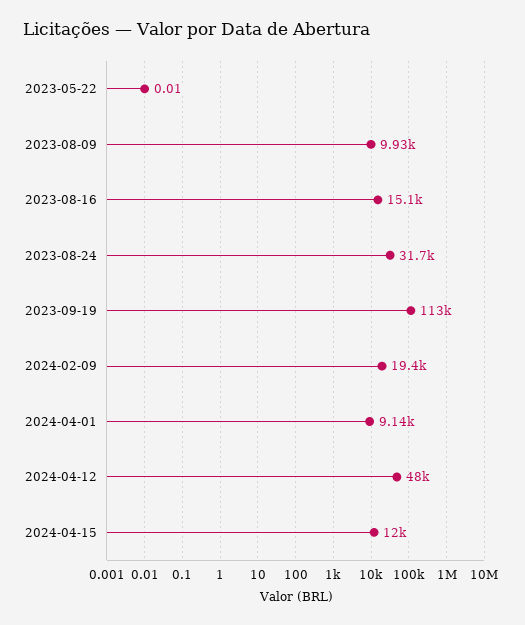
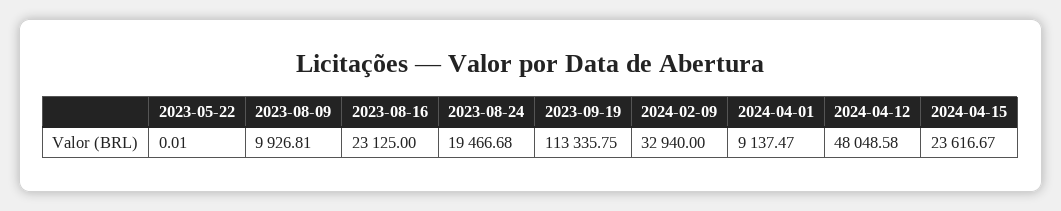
2023-08-16: 15100 -> 23125
2023-08-24: 31700 -> 19466.68
2024-02-09: 19400 -> 32940
2024-04-15: 12000 -> 23616.67

